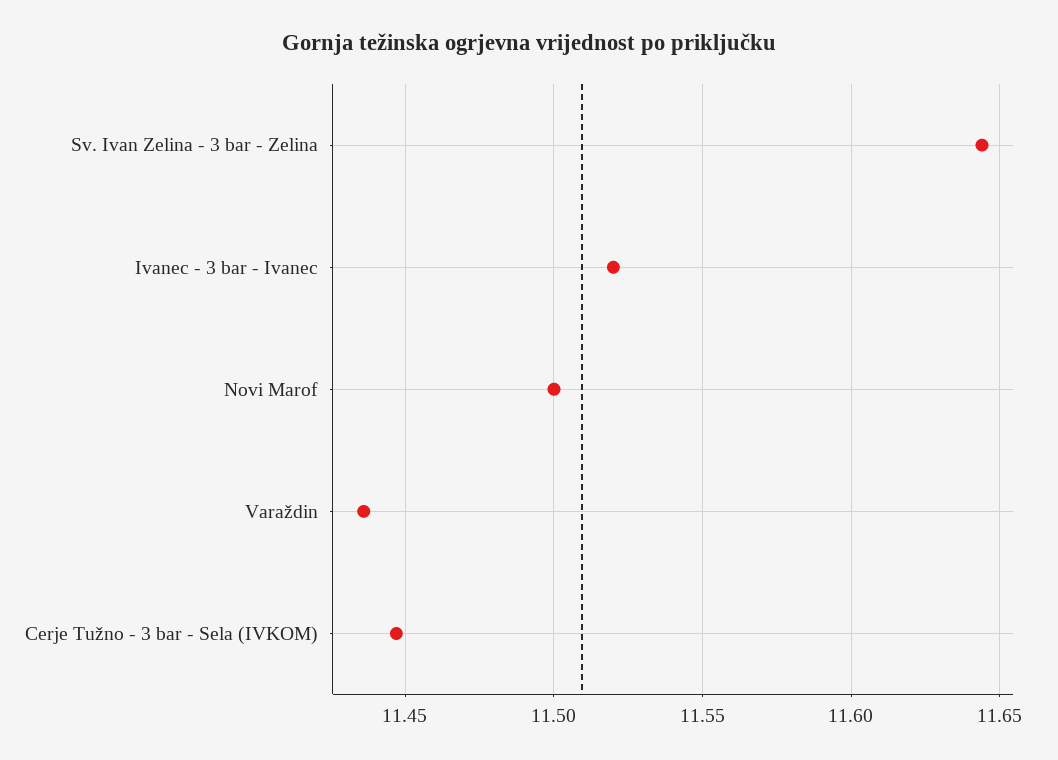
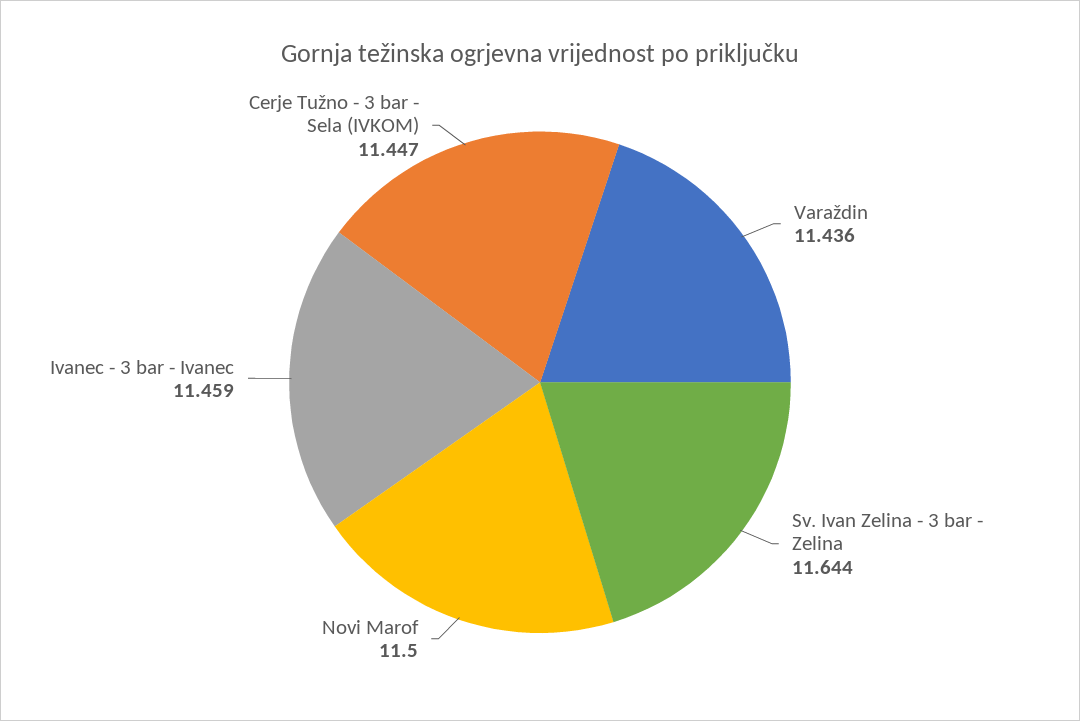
Ivanec - 3 bar - Ivanec: 11.52 -> 11.459

